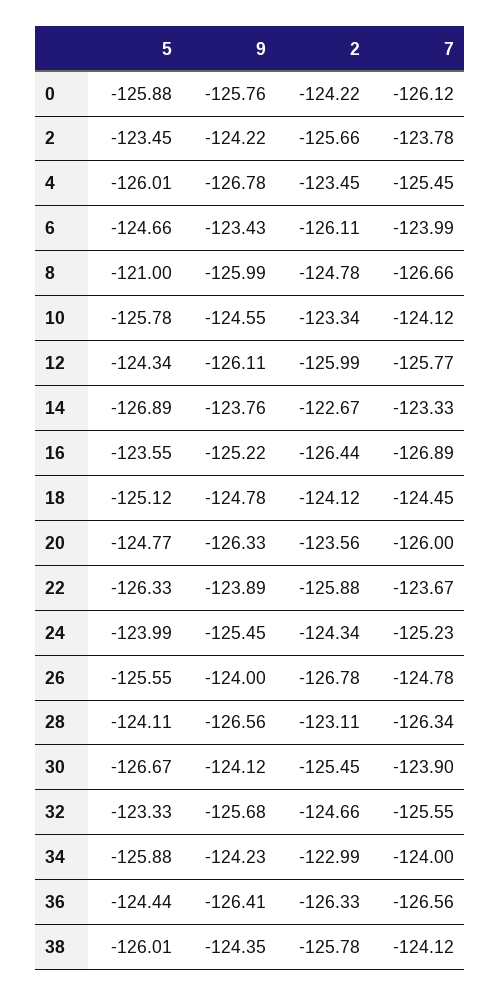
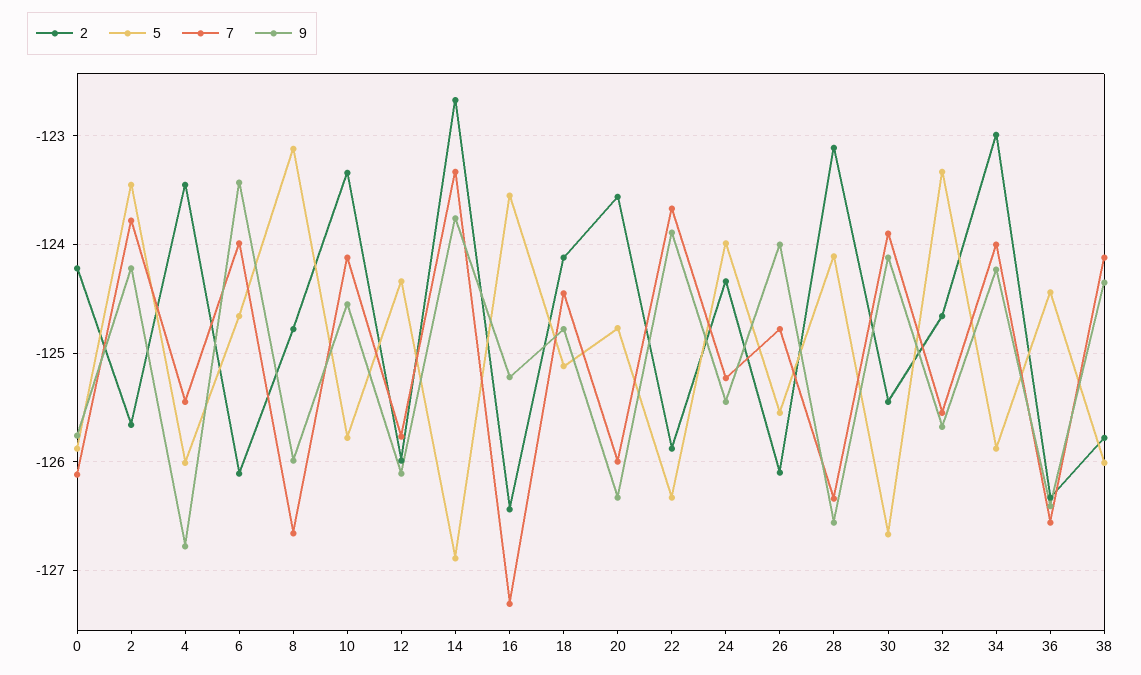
5, 8: -121 -> -123.1
7, 16: -126.89 -> -127.3
2, 26: -126.78 -> -126.1

